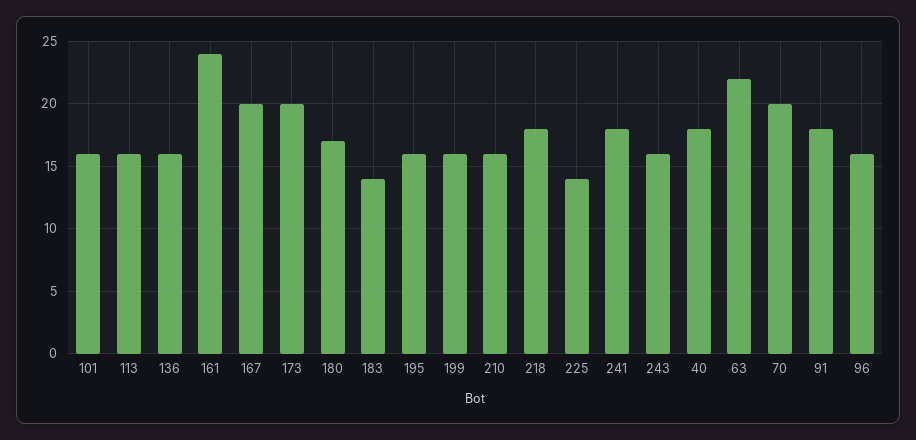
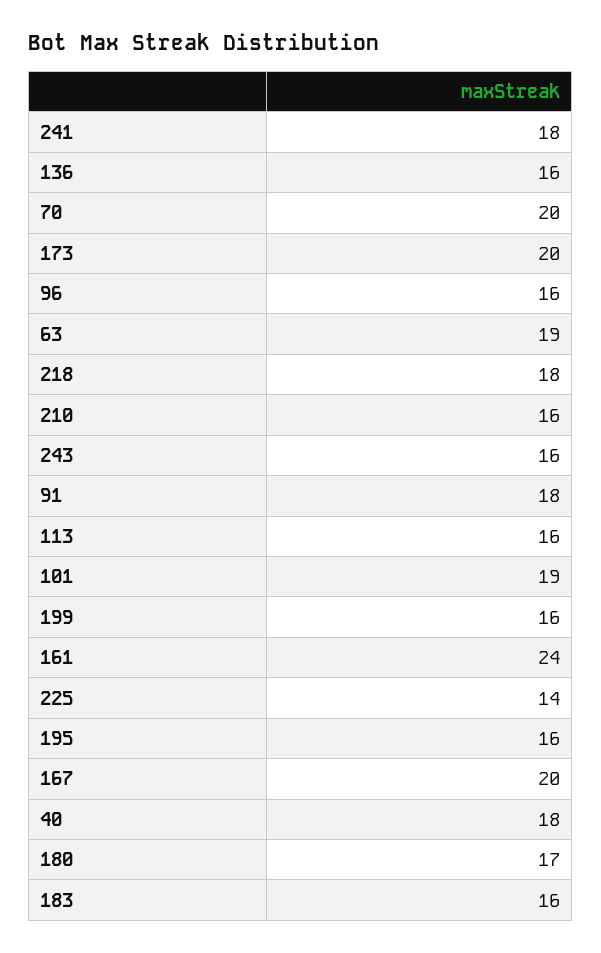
101: 16 -> 19
183: 14 -> 16
63: 22 -> 19

